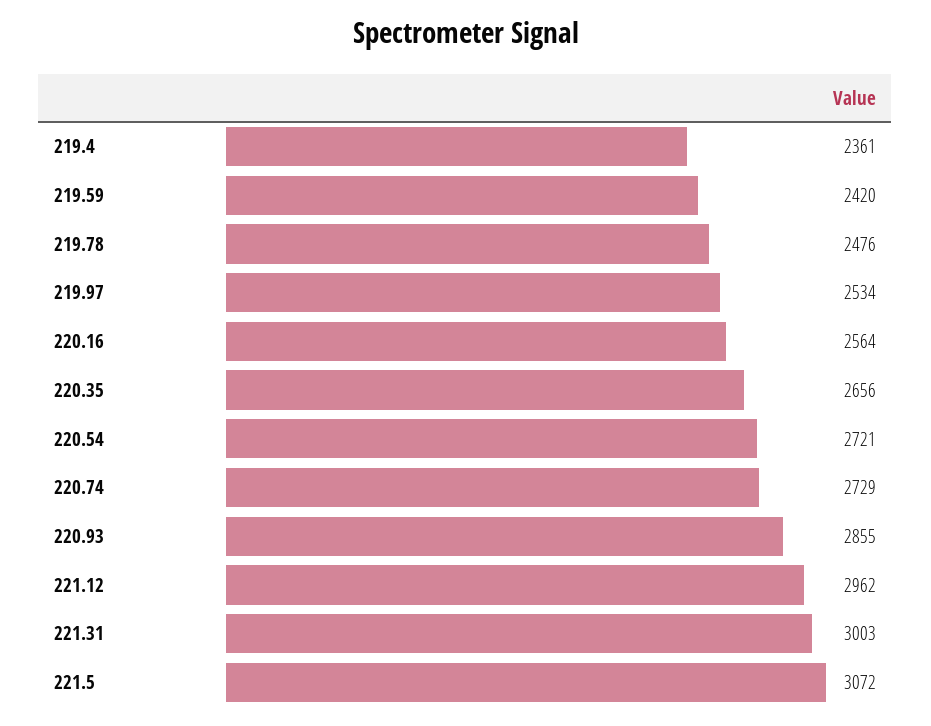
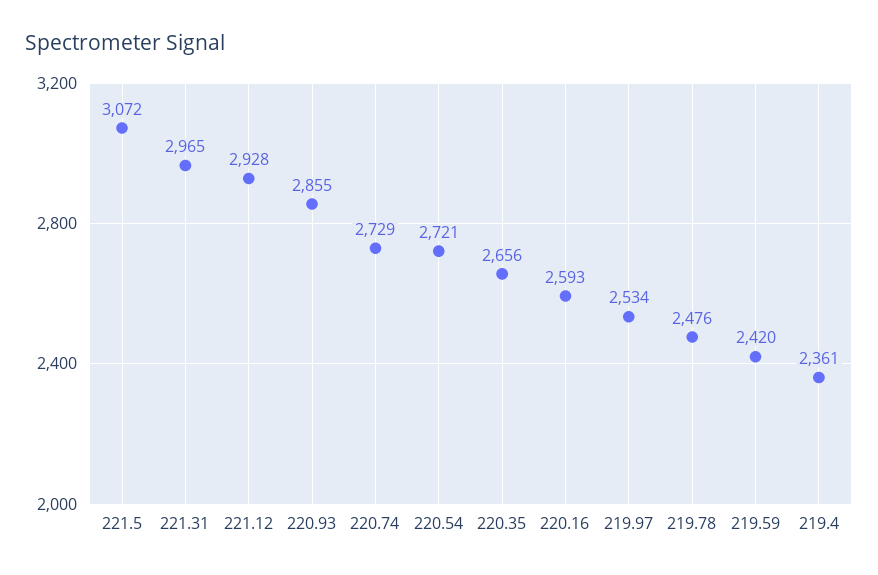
220.16: 2564 -> 2593
221.12: 2962 -> 2928
221.31: 3003 -> 2965

